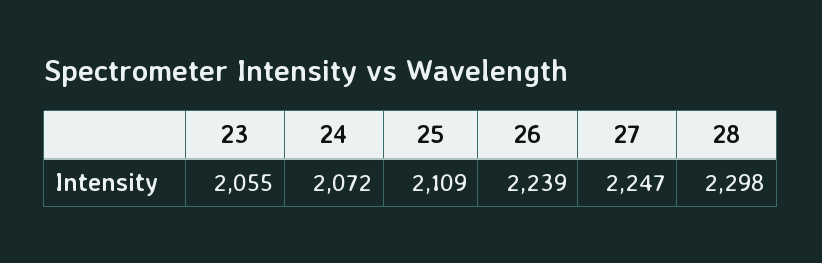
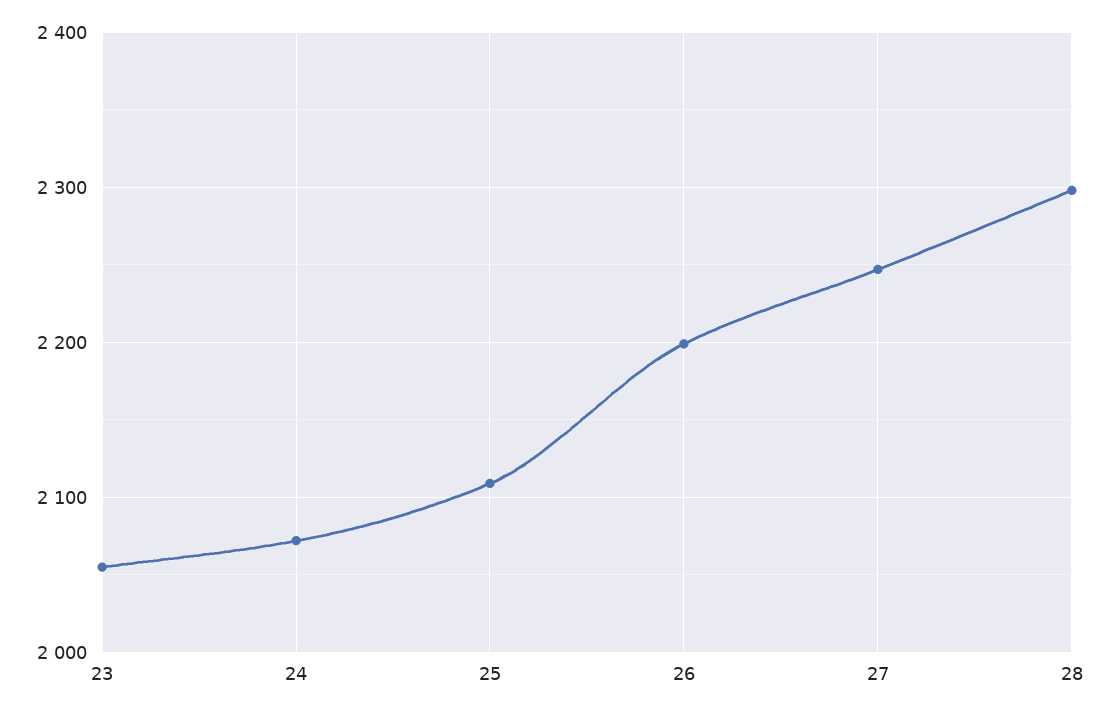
26: 2239 -> 2200

